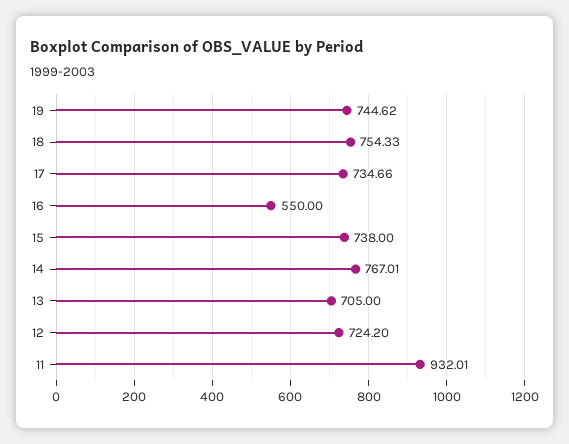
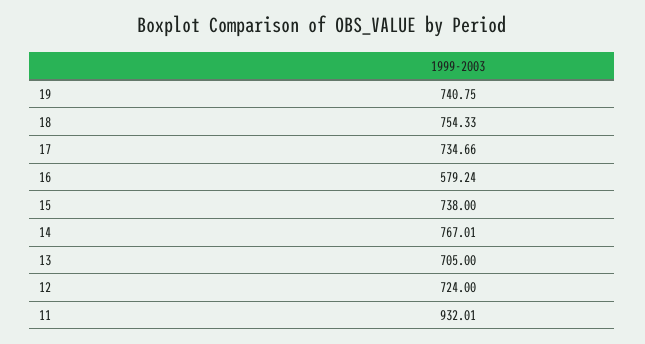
19: 744.62 -> 740.75
16: 550 -> 579.24
12: 724.2 -> 724

